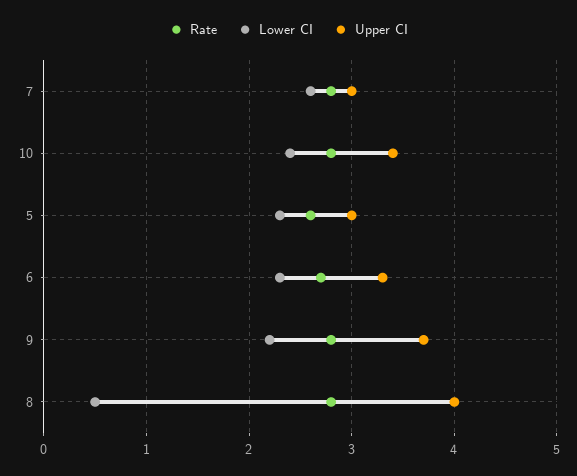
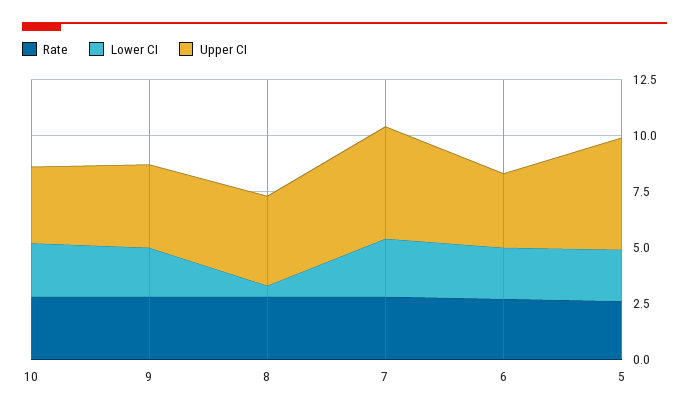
Upper CI, 7: 3 -> 5
Upper CI, 5: 3 -> 5

